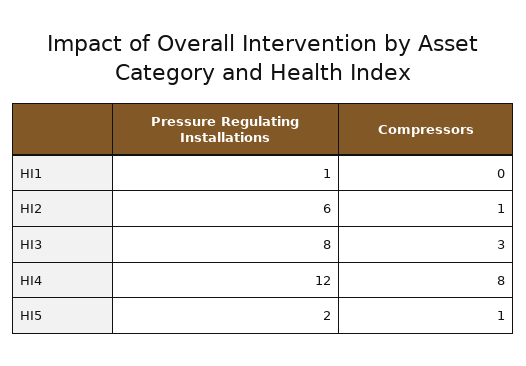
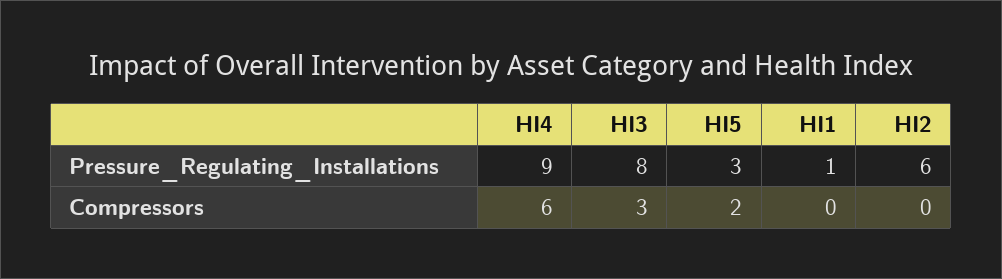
Compressors, HI2: 1 -> 0
Pressure Regulating Installations, HI4: 12 -> 9
Compressors, HI4: 8 -> 6
Pressure Regulating Installations, HI5: 2 -> 3
Compressors, HI5: 1 -> 2

